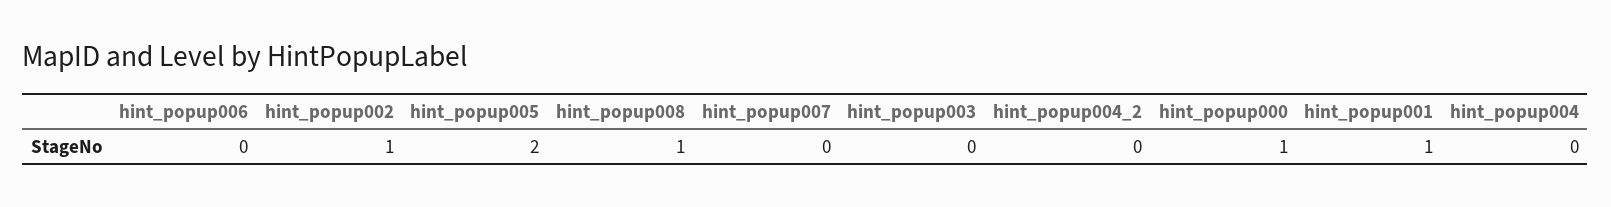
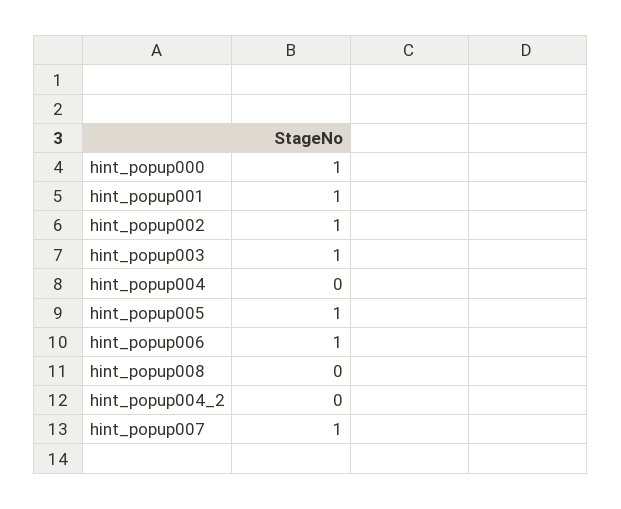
hint_popup006: 0 -> 1
hint_popup005: 2 -> 1
hint_popup008: 1 -> 0
hint_popup007: 0 -> 1
hint_popup003: 0 -> 1

